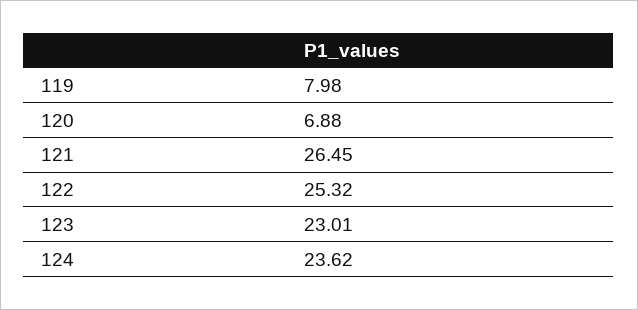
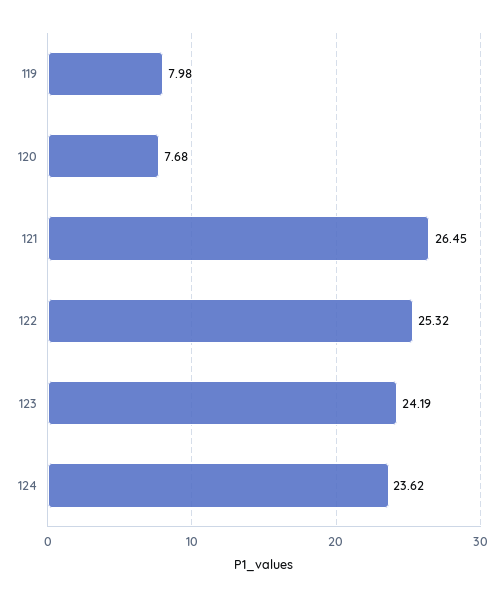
120: 6.88 -> 7.68
123: 23.01 -> 24.19

